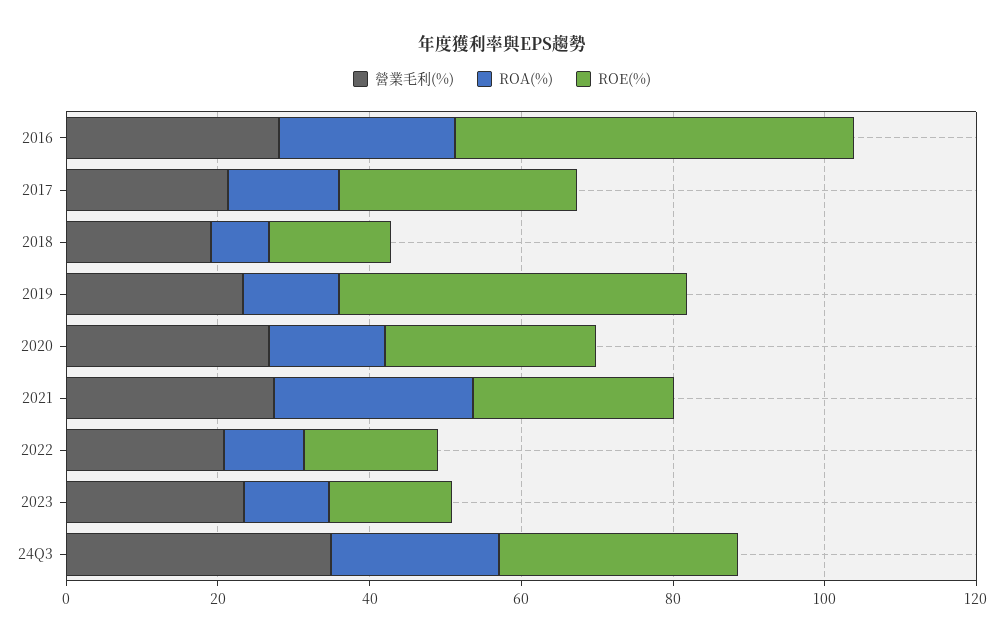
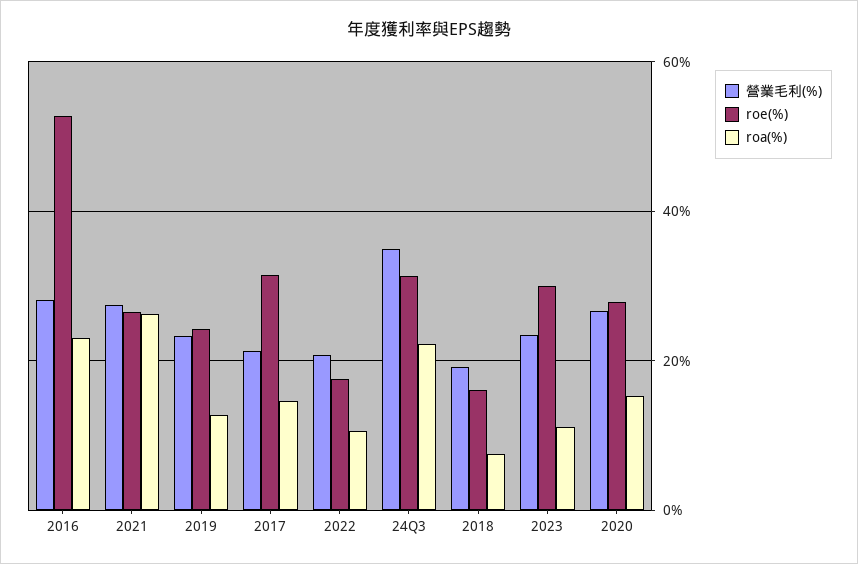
ROE(%), 2019: 45 -> 24
ROE(%), 2023: 15 -> 30

